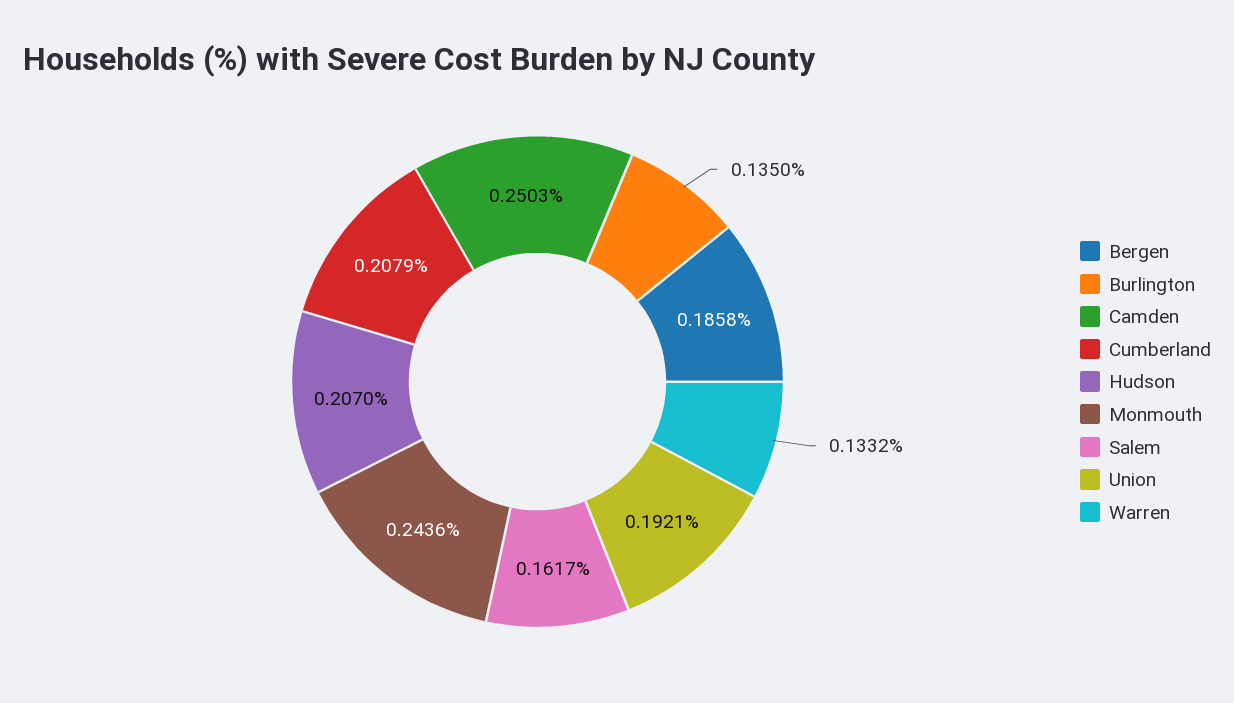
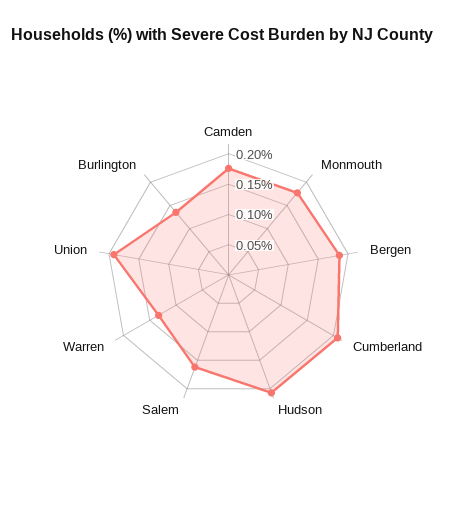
Camden: 0.2503 -> 0.175
Monmouth: 0.2436 -> 0.175

